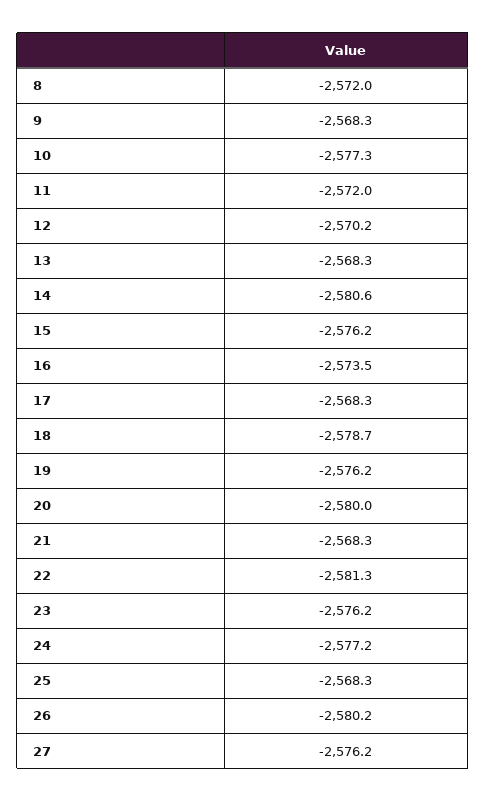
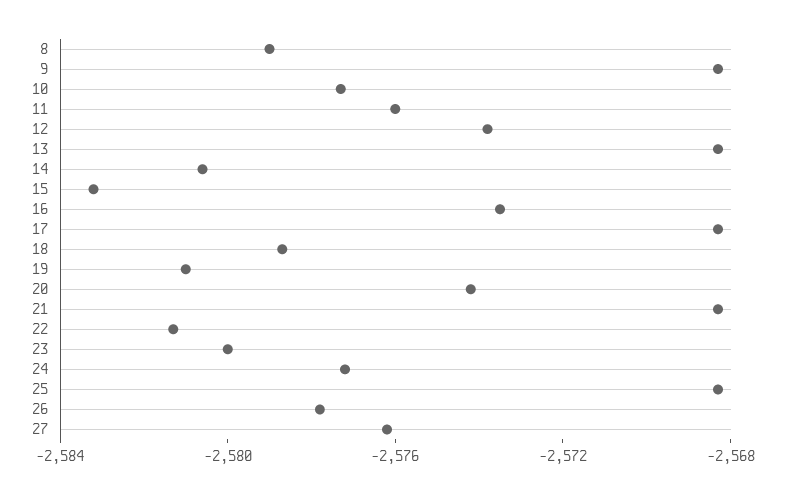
8: -2572 -> -2579
11: -2572 -> -2576
12: -2570.2 -> -2574
15: -2576.2 -> -2583
19: -2576.2 -> -2581
20: -2580 -> -2574
23: -2576.2 -> -2580
26: -2580.2 -> -2578

